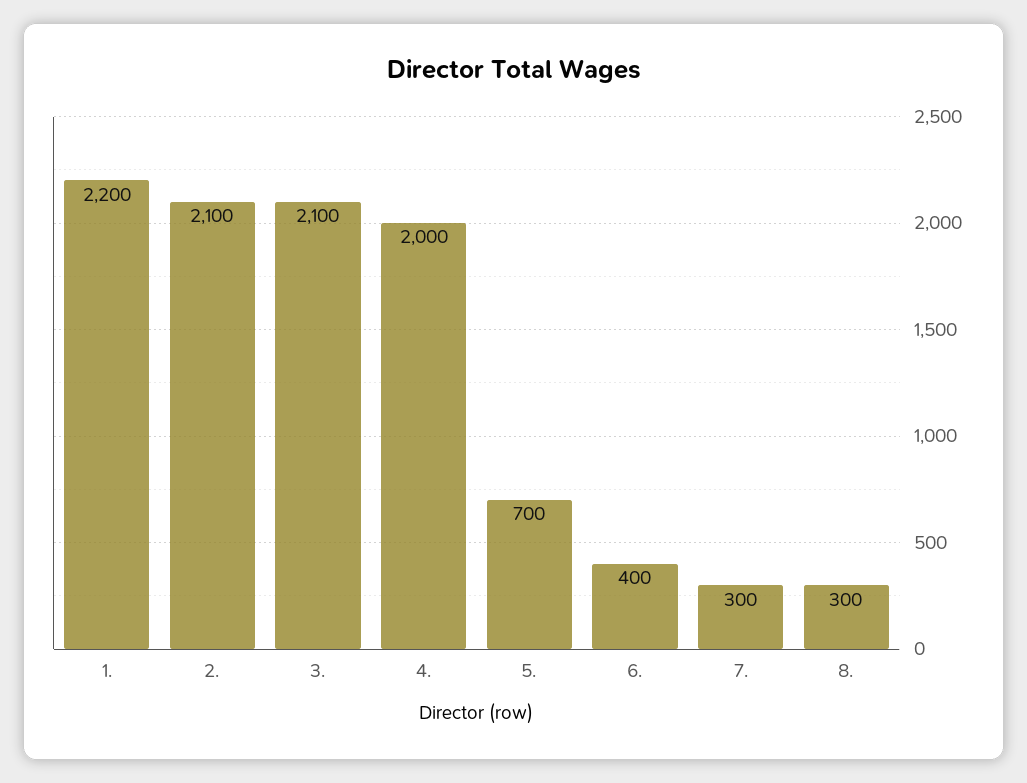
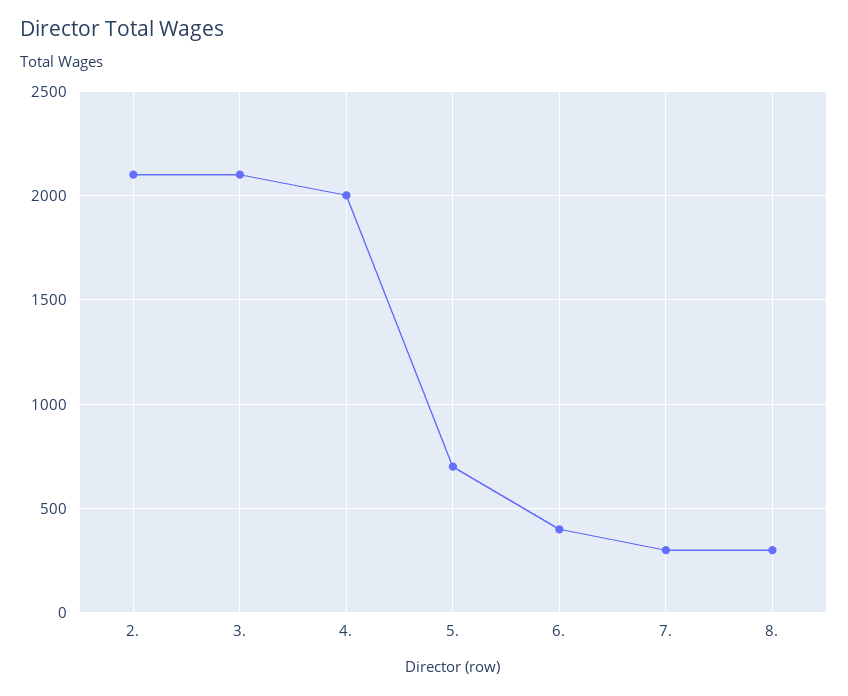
1.: 2200 -> none

